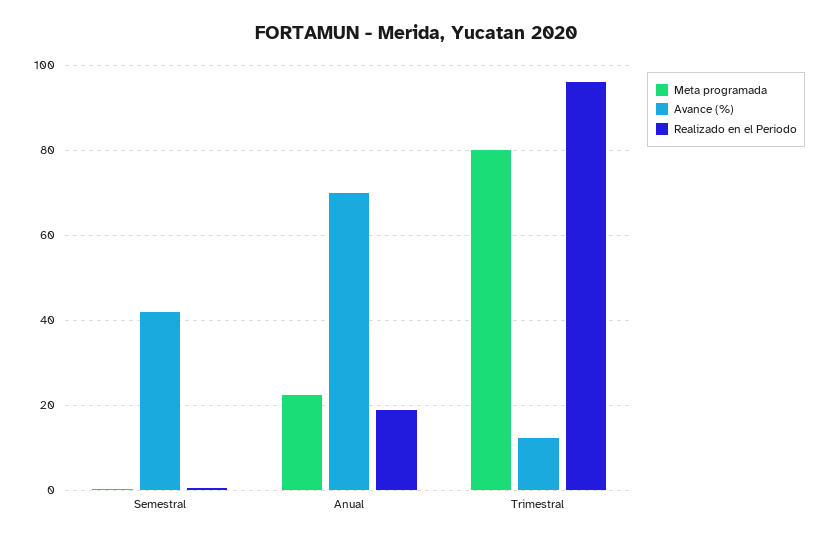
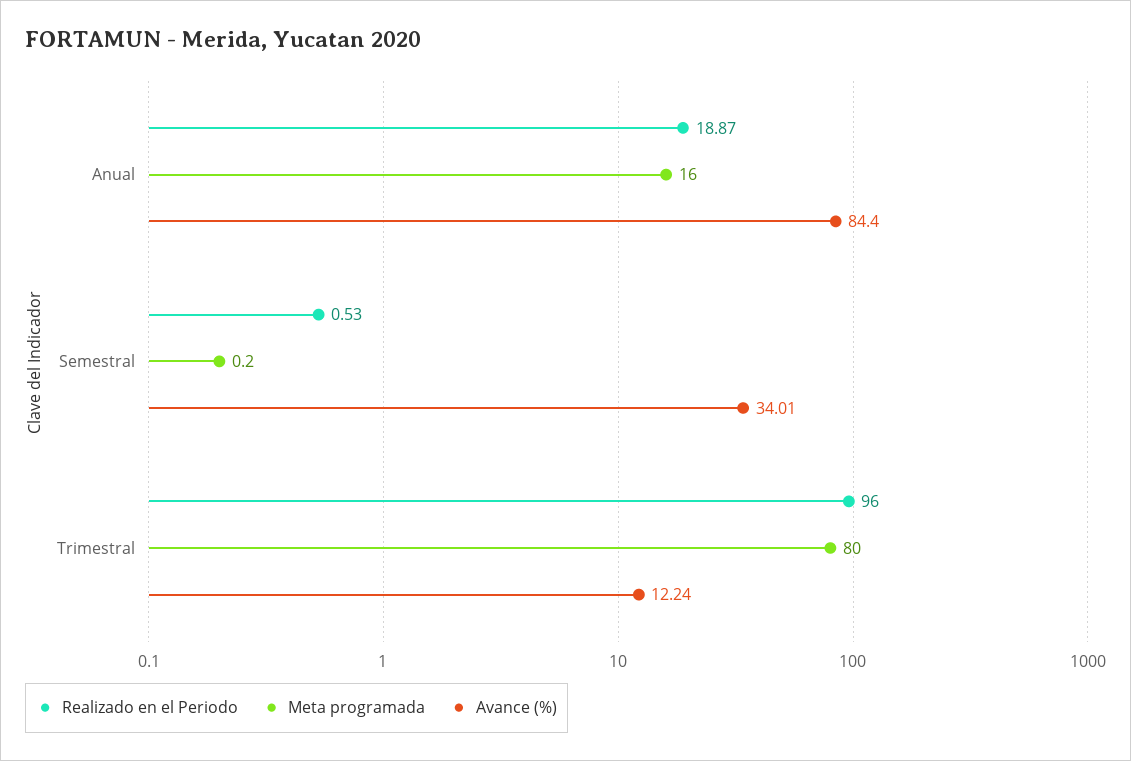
Avance (%), Semestral: 42 -> 34.01
Meta programada, Anual: 22 -> 16
Avance (%), Anual: 70 -> 84.4

